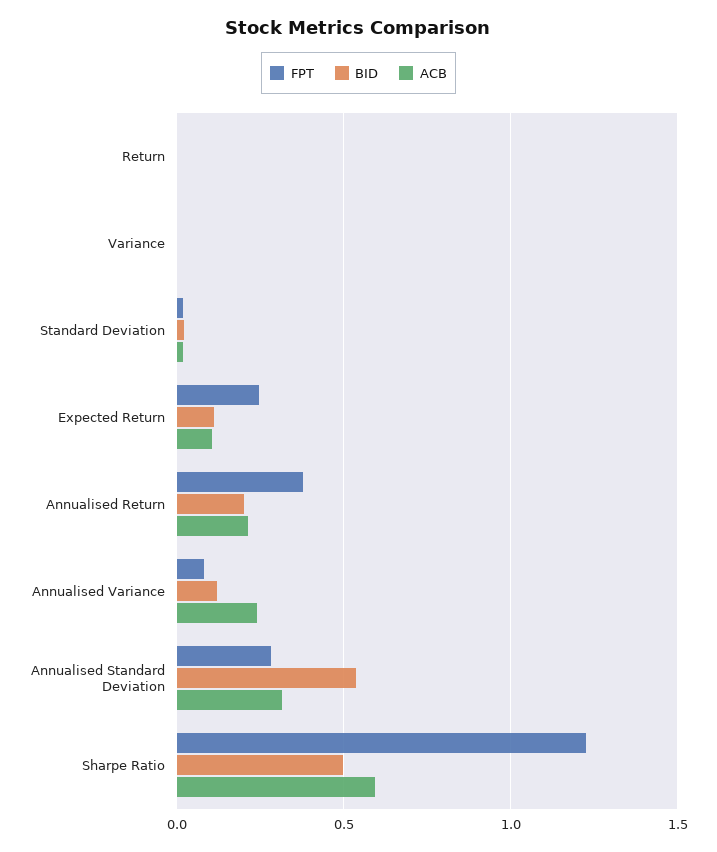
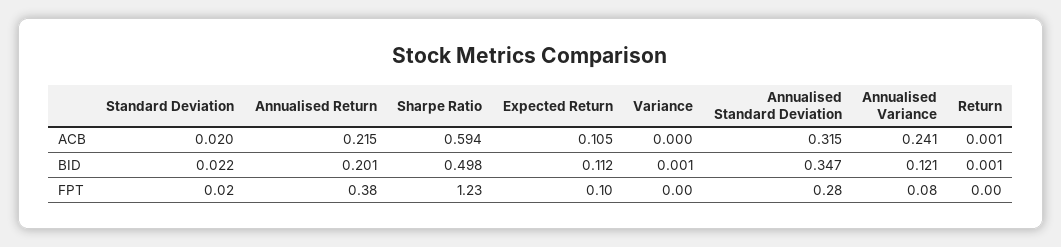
FPT, Expected Return: 0.25 -> 0.1
BID, Annualised Standard Deviation: 0.55 -> 0.347

